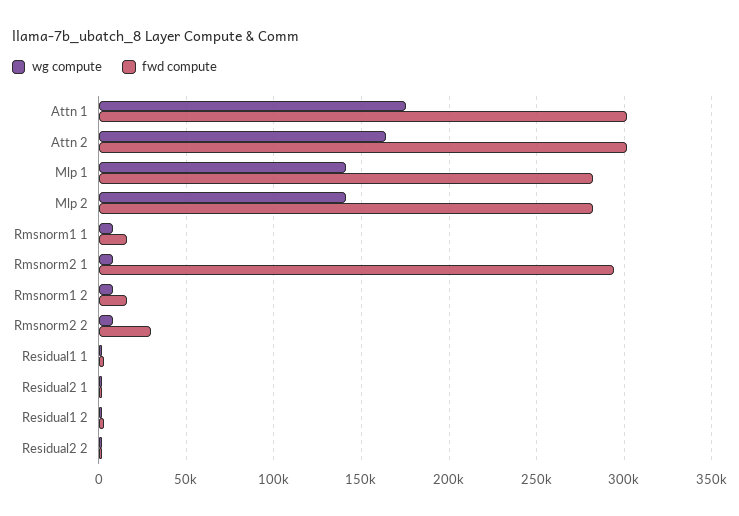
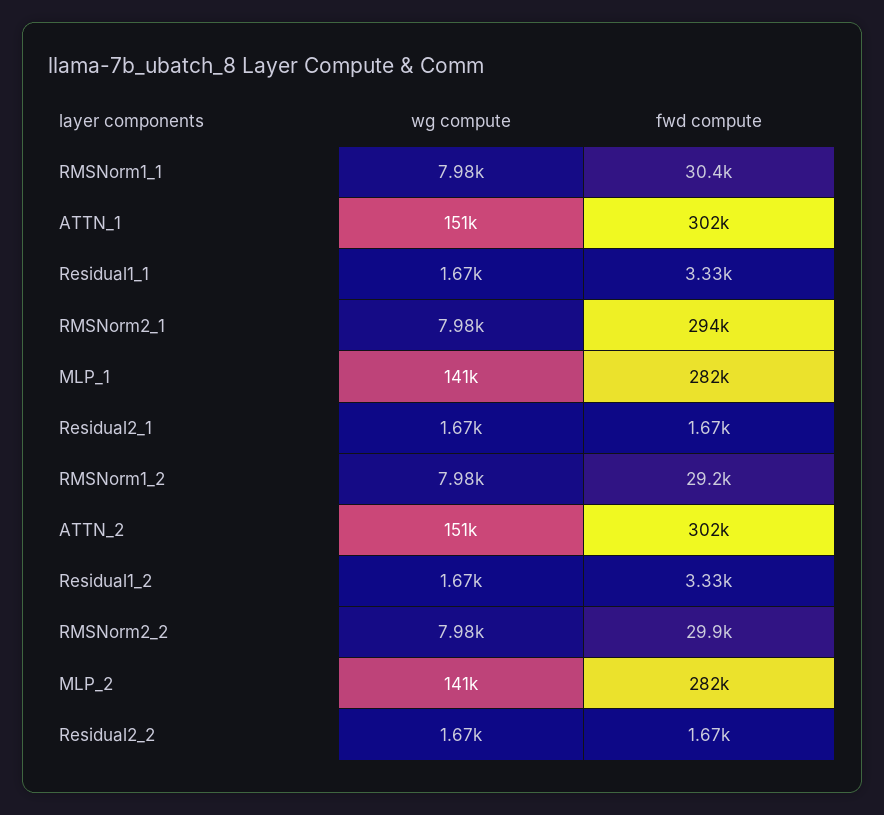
wg compute, Attn 1: 175000 -> 151000
wg compute, Attn 2: 165000 -> 151000
fwd compute, Rmsnorm1 1: 15000 -> 30400
fwd compute, Rmsnorm1 2: 15000 -> 29200

